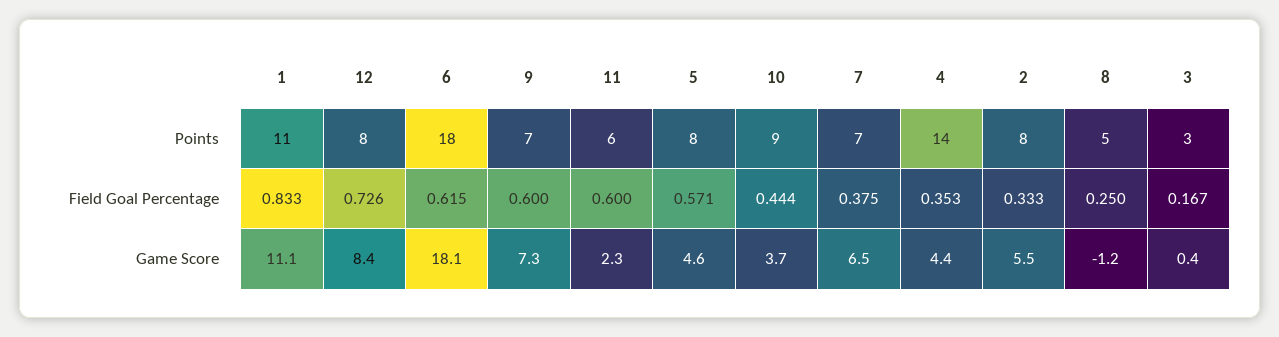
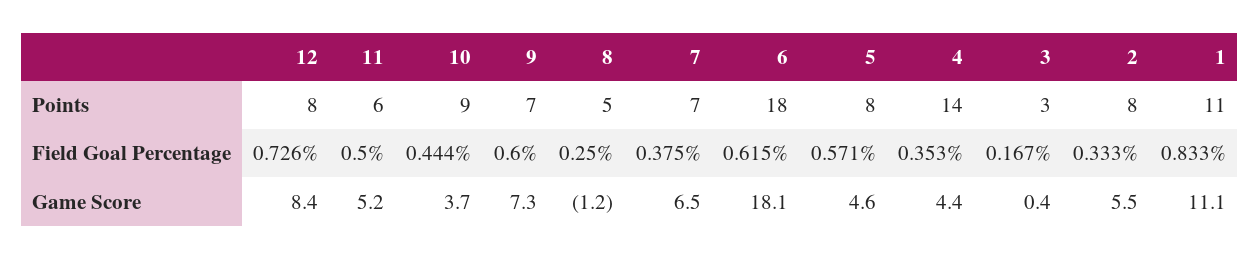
11, Field Goal Percentage: 0.6 -> 0.5
11, Game Score: 2.3 -> 5.2

